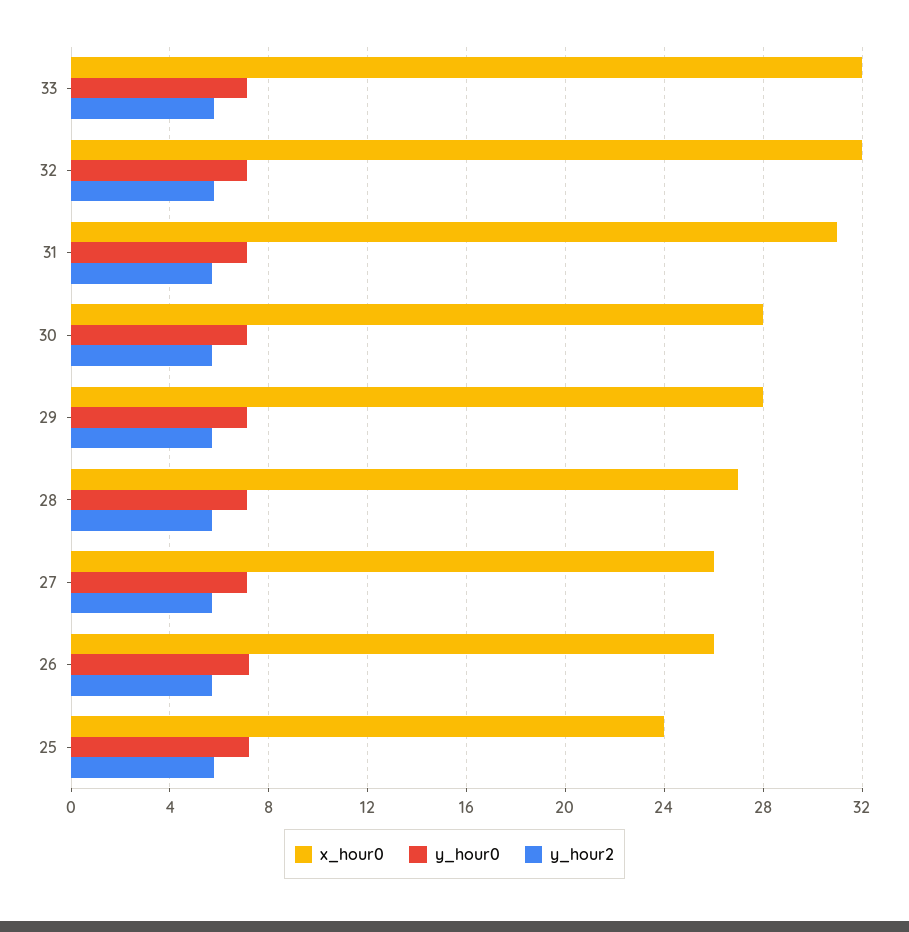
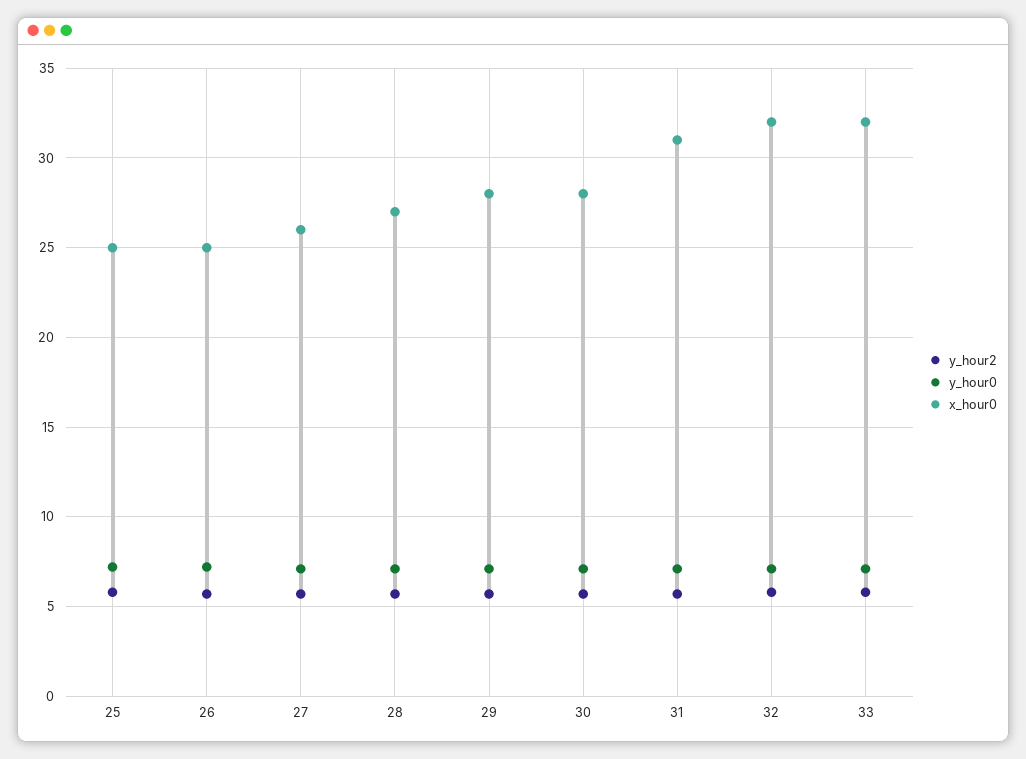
x_hour0, 26: 26 -> 25
x_hour0, 25: 24 -> 25

